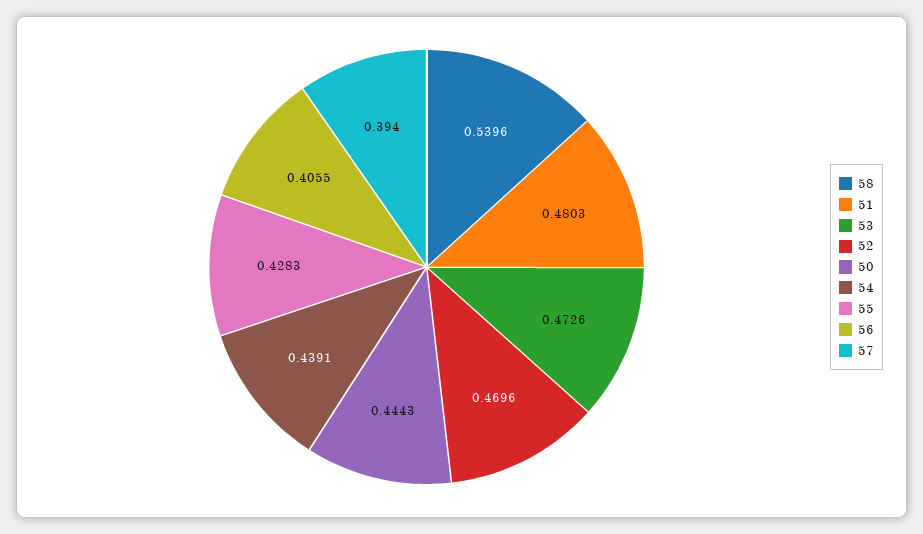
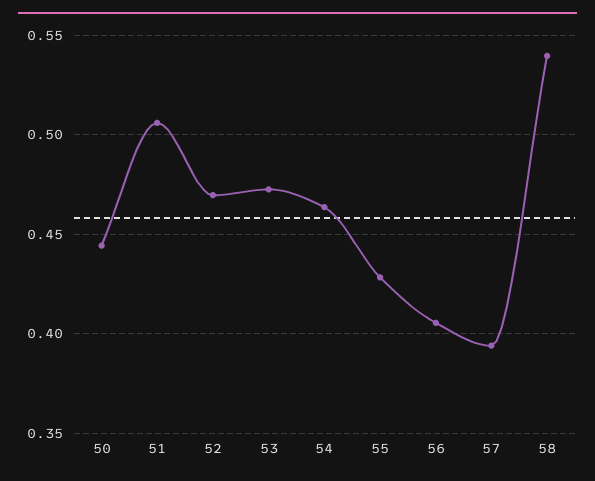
51: 0.4803 -> 0.505
54: 0.4391 -> 0.465

